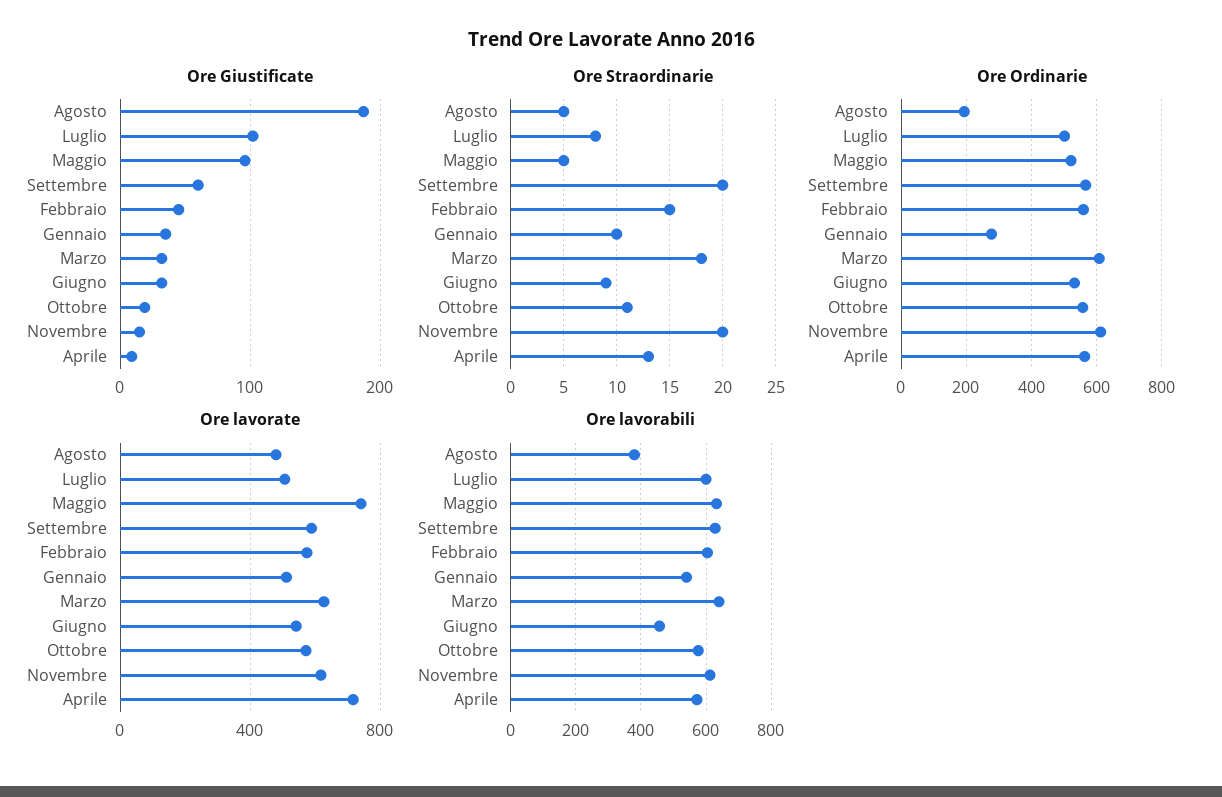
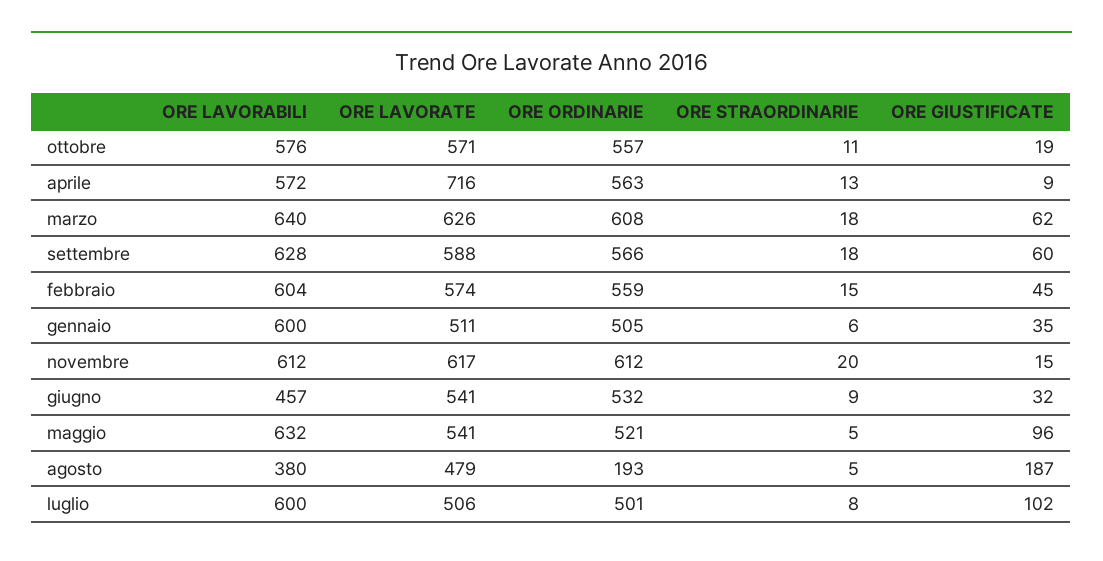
Ore Giustificate, Marzo: 30 -> 62
Ore Straordinarie, Settembre: 20 -> 18
Ore Straordinarie, Gennaio: 10 -> 6
Ore Ordinarie, Gennaio: 280 -> 505
Ore lavorate, Maggio: 750 -> 541
Ore lavorabili, Gennaio: 540 -> 600

